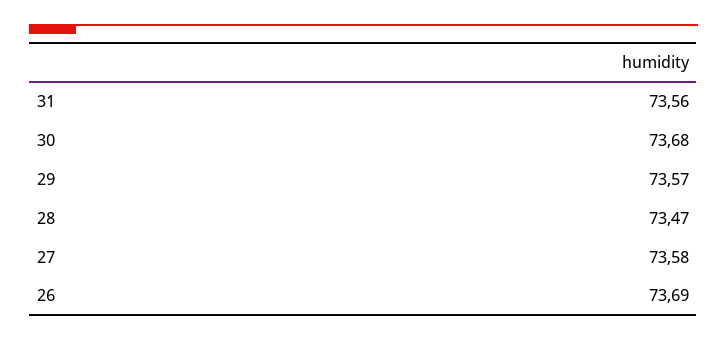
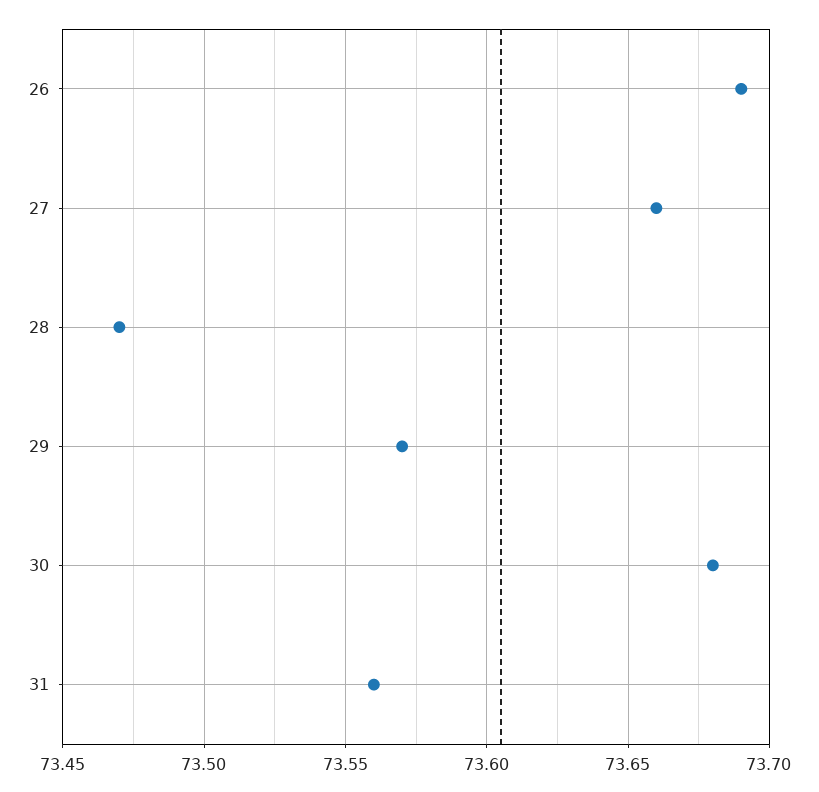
27: 73.58 -> 73.66

